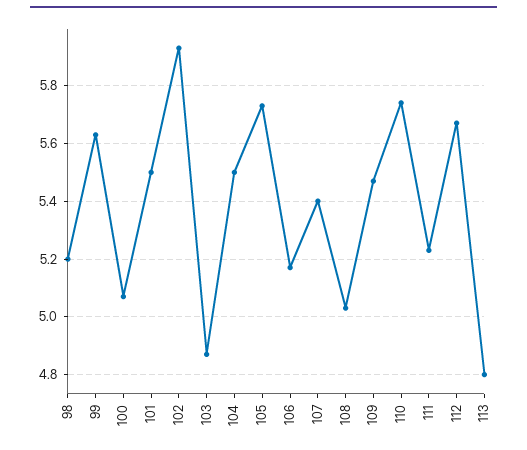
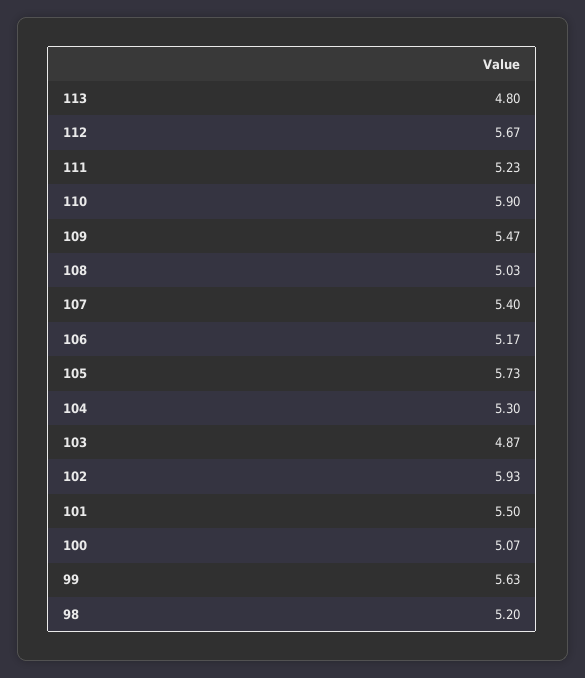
104: 5.5 -> 5.3
110: 5.75 -> 5.9

